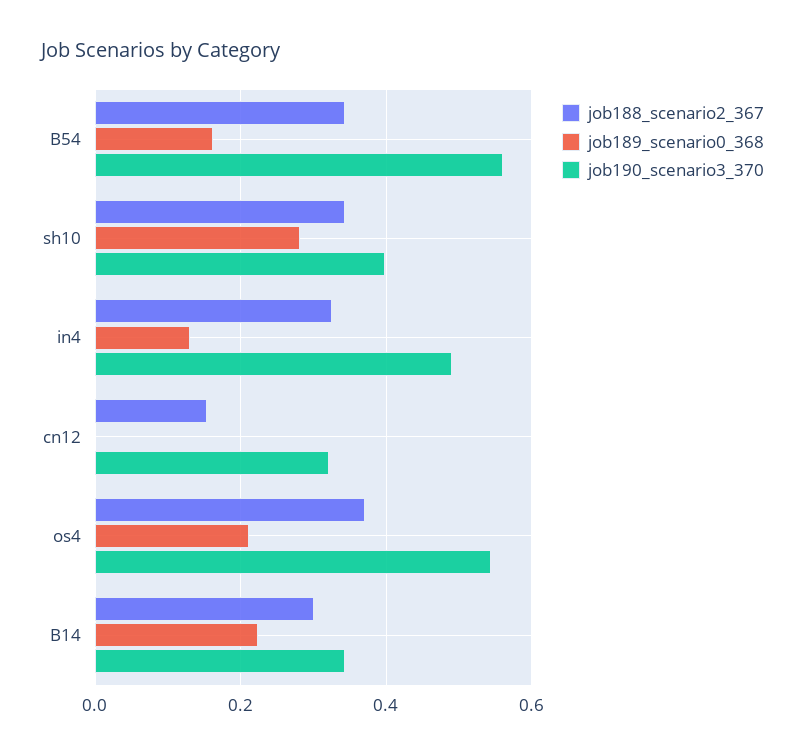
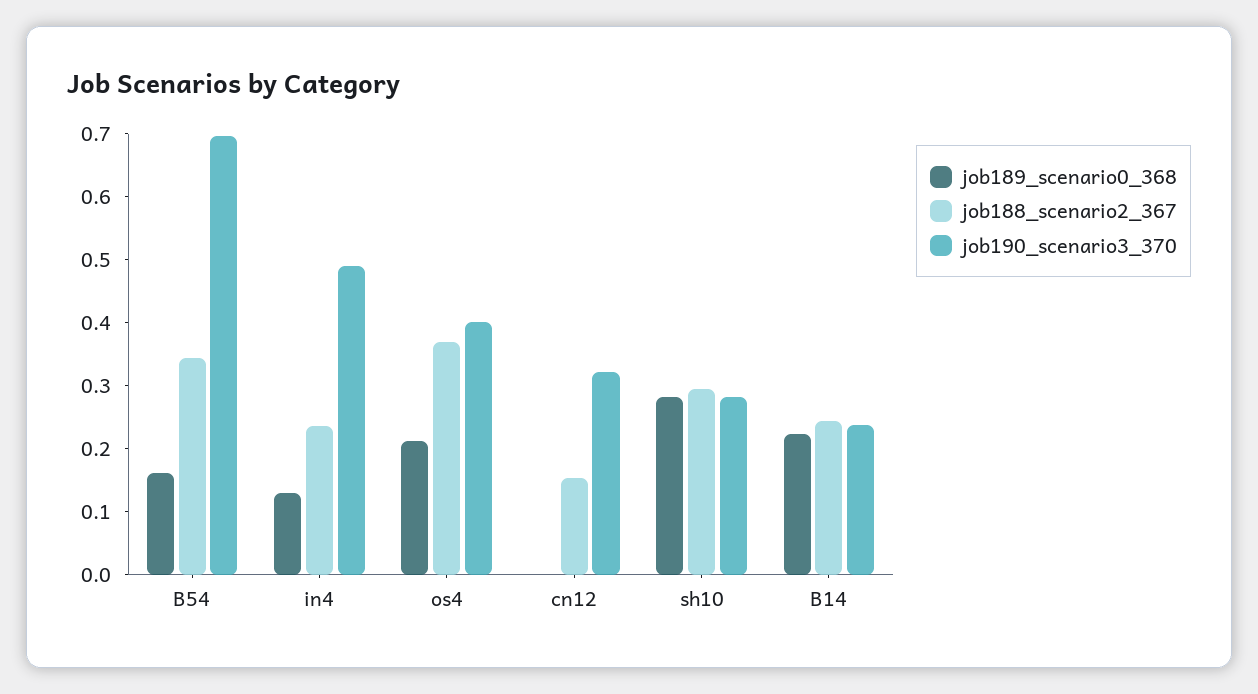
job190_scenario3_370, B54: 0.56 -> 0.7
job188_scenario2_367, sh10: 0.34 -> 0.3
job190_scenario3_370, sh10: 0.4 -> 0.28
job188_scenario2_367, in4: 0.32 -> 0.24
job190_scenario3_370, os4: 0.54 -> 0.4
job188_scenario2_367, B14: 0.3 -> 0.24
job190_scenario3_370, B14: 0.34 -> 0.24

